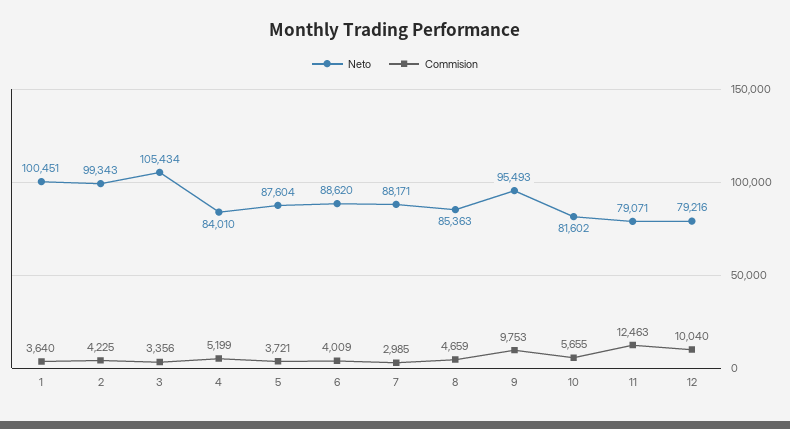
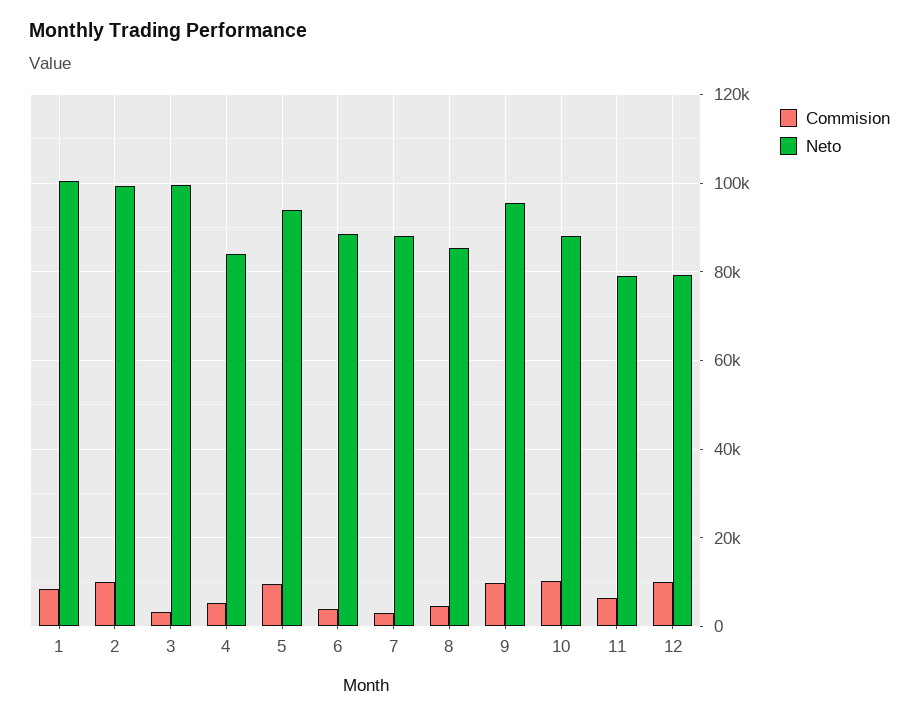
Commision, 1: 3640 -> 8000
Commision, 2: 4225 -> 10000
Neto, 3: 105434 -> 100000
Neto, 5: 87604 -> 94000
Commision, 5: 3721 -> 10000
Neto, 10: 81602 -> 88000
Commision, 10: 5655 -> 10000
Commision, 11: 12463 -> 6000

